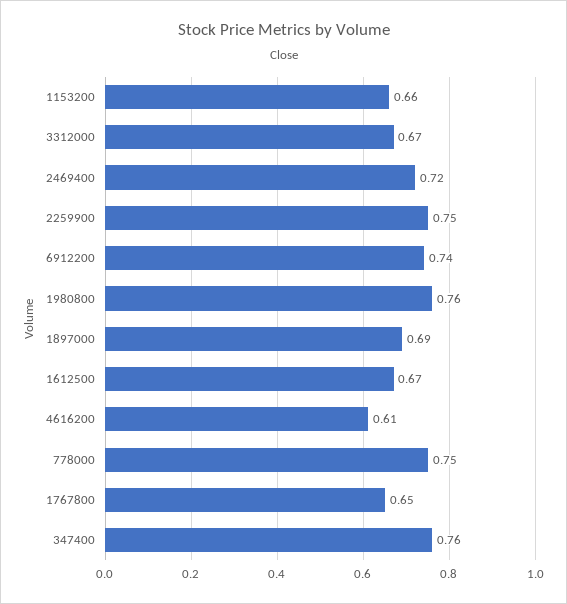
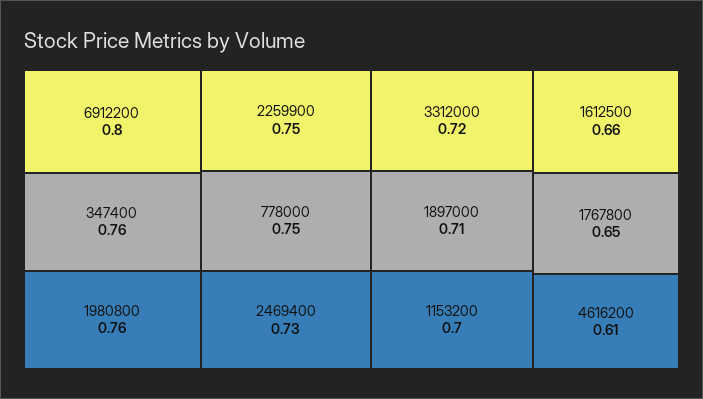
1153200: 0.66 -> 0.7
3312000: 0.67 -> 0.72
2469400: 0.72 -> 0.73
6912200: 0.74 -> 0.8
1897000: 0.69 -> 0.71
1612500: 0.67 -> 0.66

